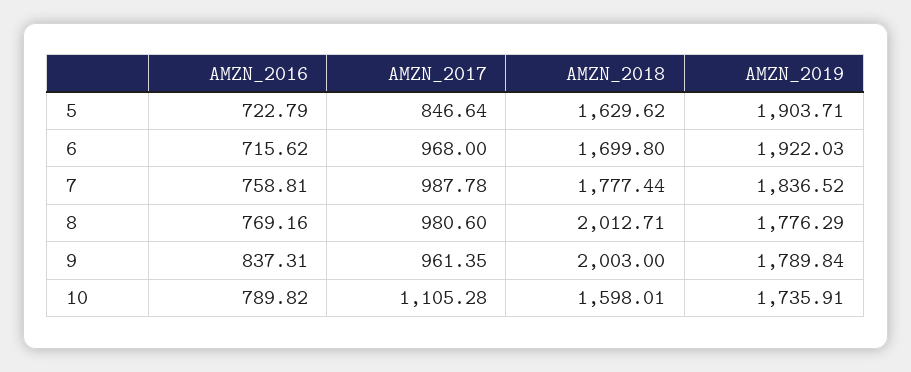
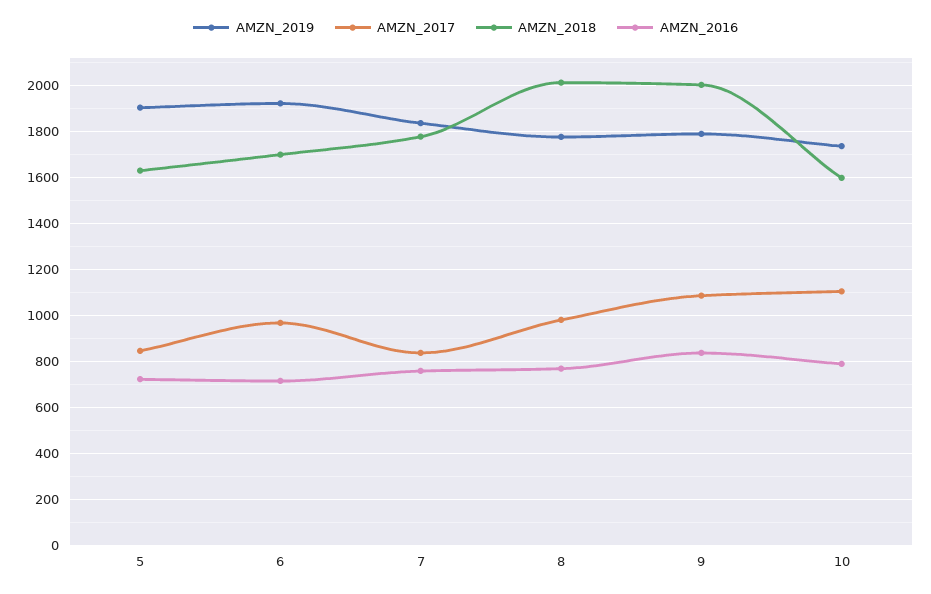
AMZN_2017, 7: 987.78 -> 850
AMZN_2017, 9: 961.35 -> 1100

